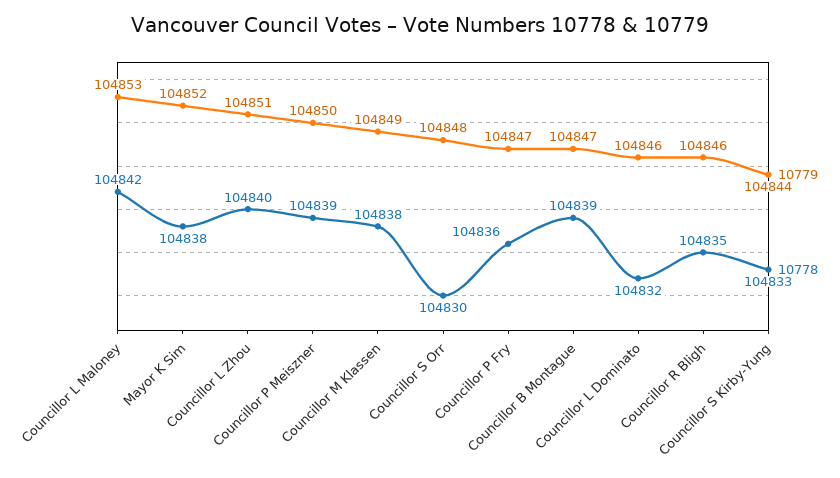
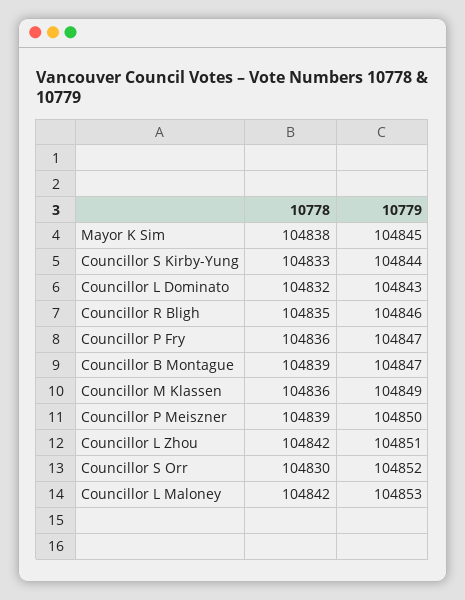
10779, Mayor K Sim: 104852 -> 104845
10778, Councillor L Zhou: 104840 -> 104842
10778, Councillor M Klassen: 104838 -> 104836
10779, Councillor S Orr: 104848 -> 104852
10779, Councillor L Dominato: 104846 -> 104843

